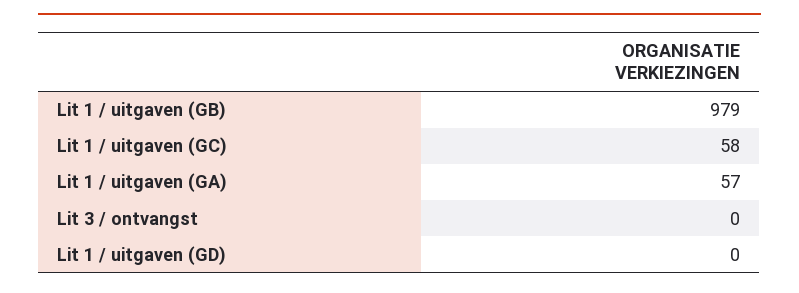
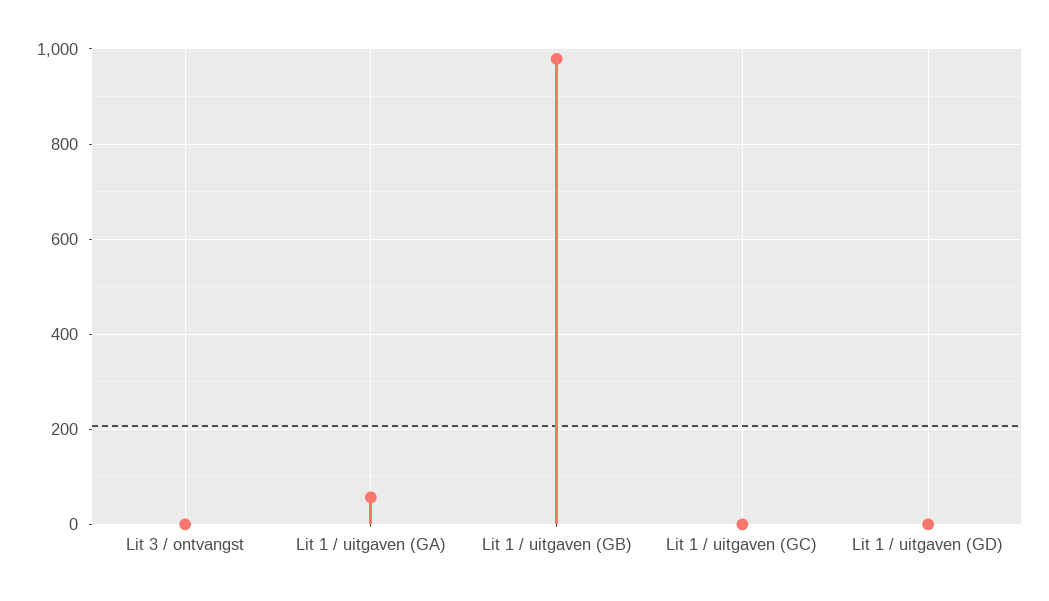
Lit 1 / uitgaven (GC): 58 -> 0

